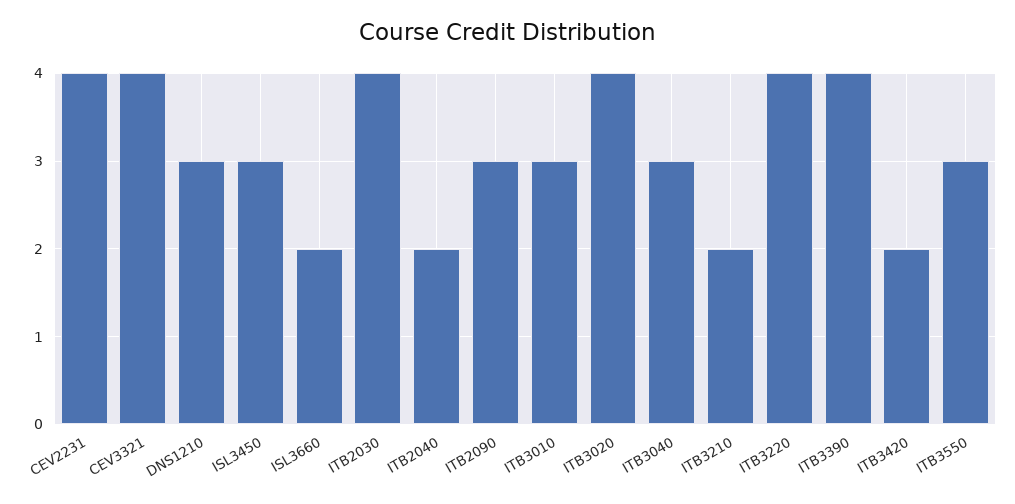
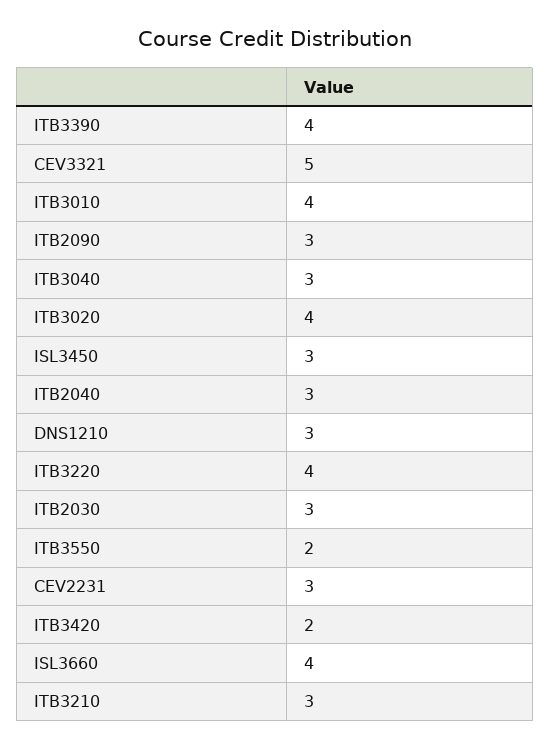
CEV2231: 4 -> 3
CEV3321: 4 -> 5
ISL3660: 2 -> 4
ITB2030: 4 -> 3
ITB2040: 2 -> 3
ITB3010: 3 -> 4
ITB3210: 2 -> 3
ITB3550: 3 -> 2

